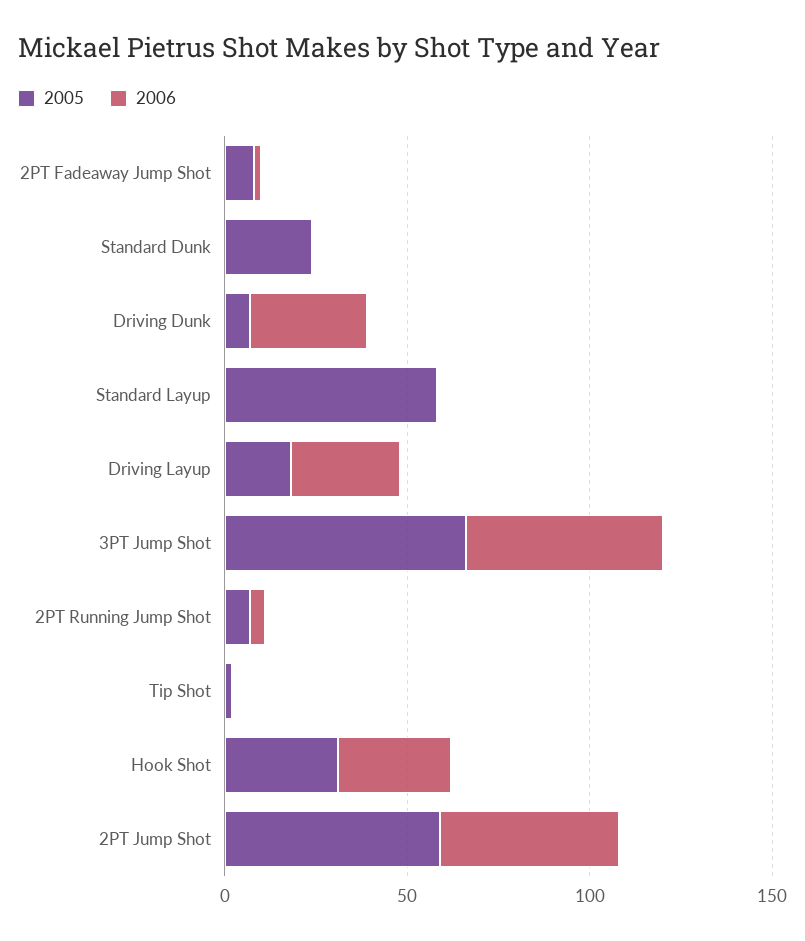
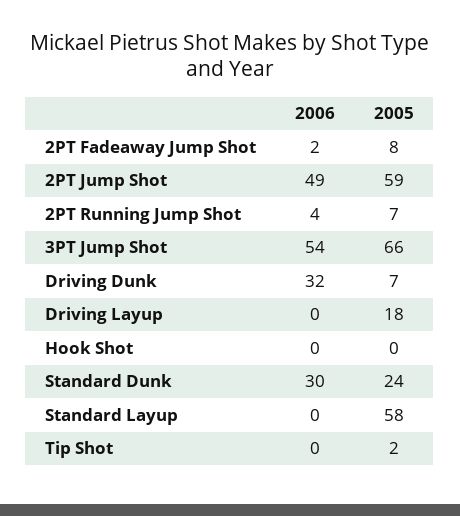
2006, Standard Dunk: 0 -> 30
2006, Driving Layup: 30 -> 0
2005, Hook Shot: 30 -> 0
2006, Hook Shot: 30 -> 0

